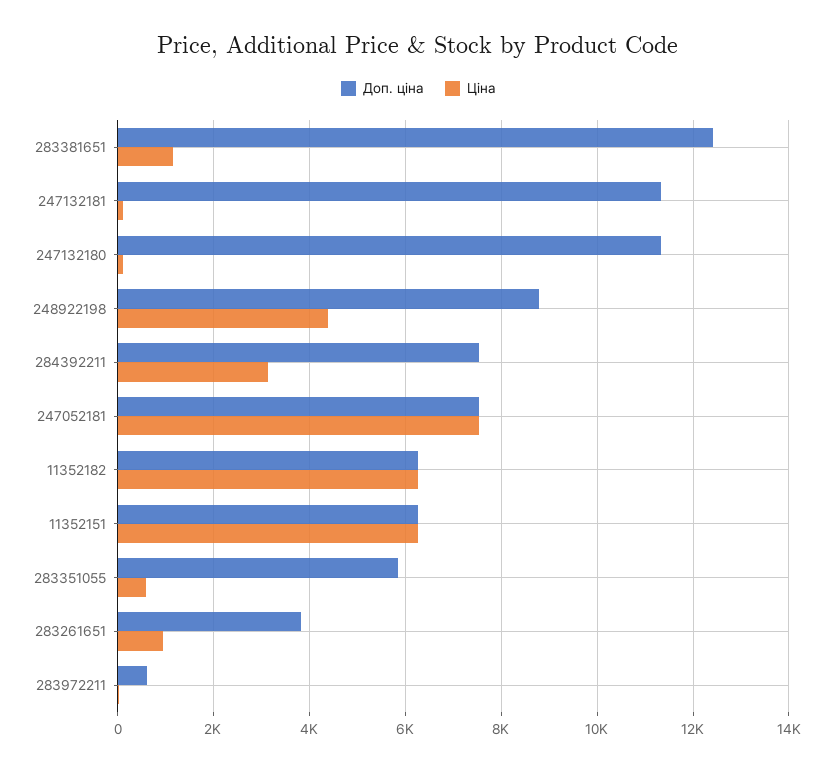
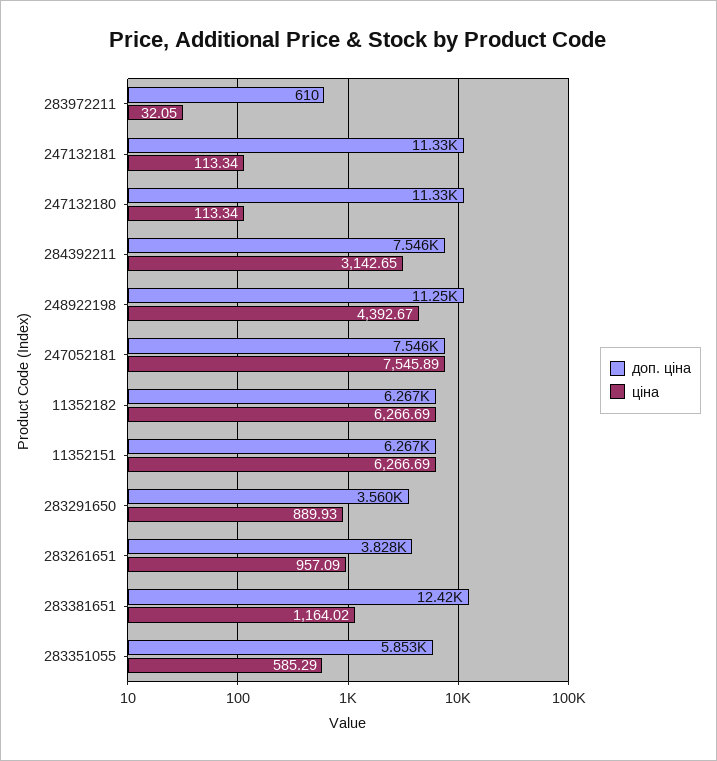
Доп. ціна, 248922198: 8800 -> 11250
Доп. ціна, 283291650: none -> 3560
Ціна, 283291650: none -> 889.93

